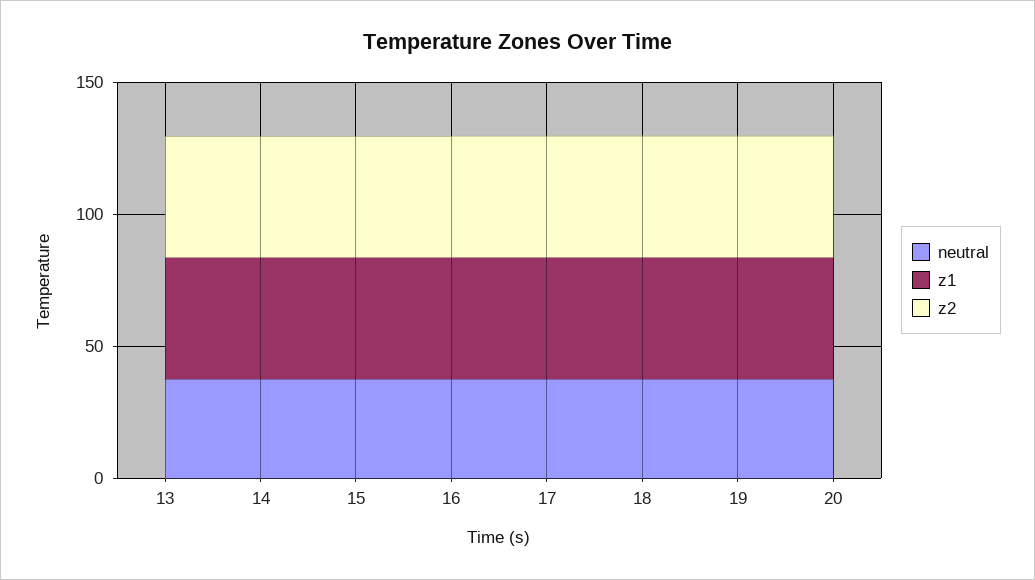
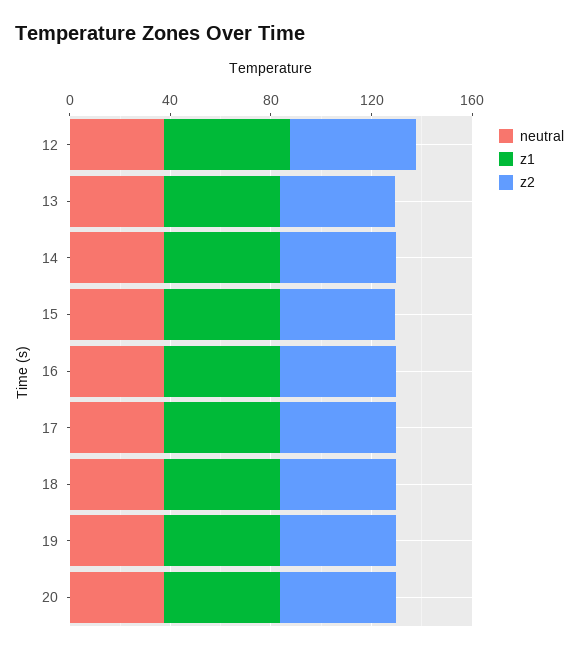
neutral, 12: none -> 40
z1, 12: none -> 50
z2, 12: none -> 50

